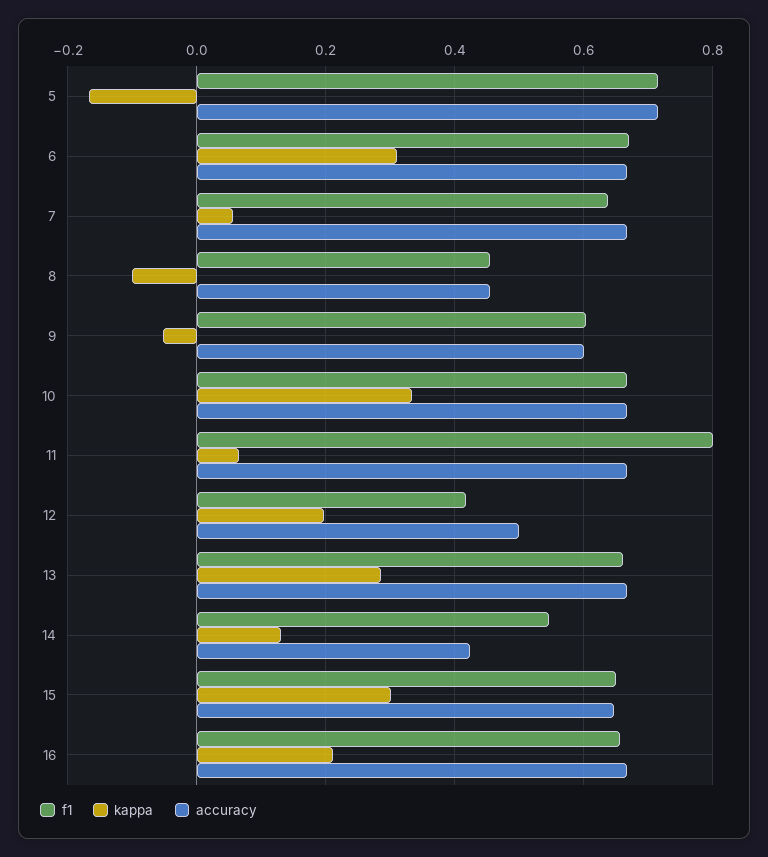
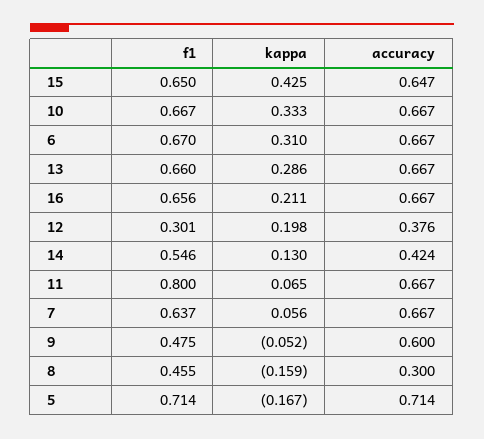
kappa, 8: -0.1 -> -0.159
accuracy, 8: 0.46 -> 0.3
f1, 9: 0.6 -> 0.475
f1, 12: 0.42 -> 0.301
accuracy, 12: 0.5 -> 0.376
kappa, 15: 0.3 -> 0.425

